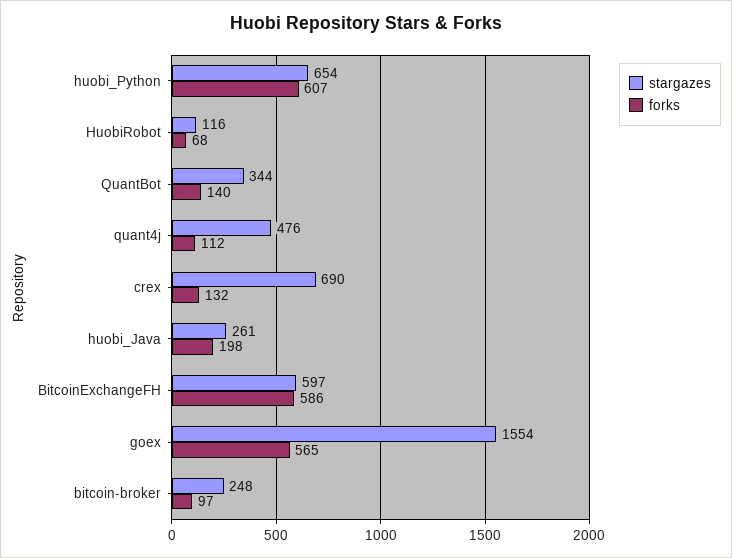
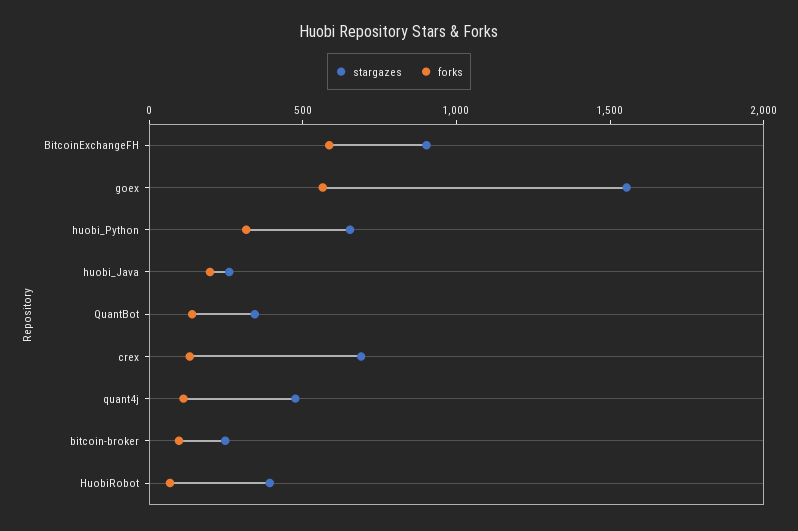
forks, huobi_Python: 607 -> 300
stargazes, HuobiRobot: 116 -> 400
stargazes, BitcoinExchangeFH: 597 -> 900

